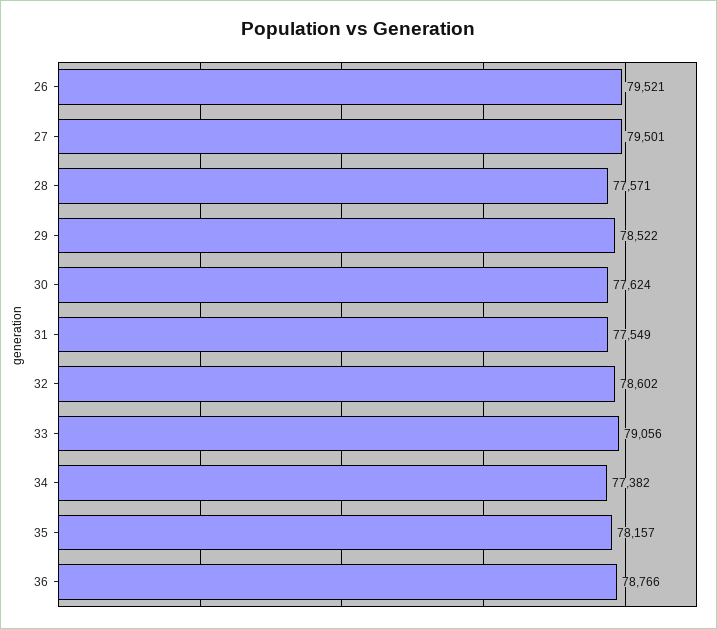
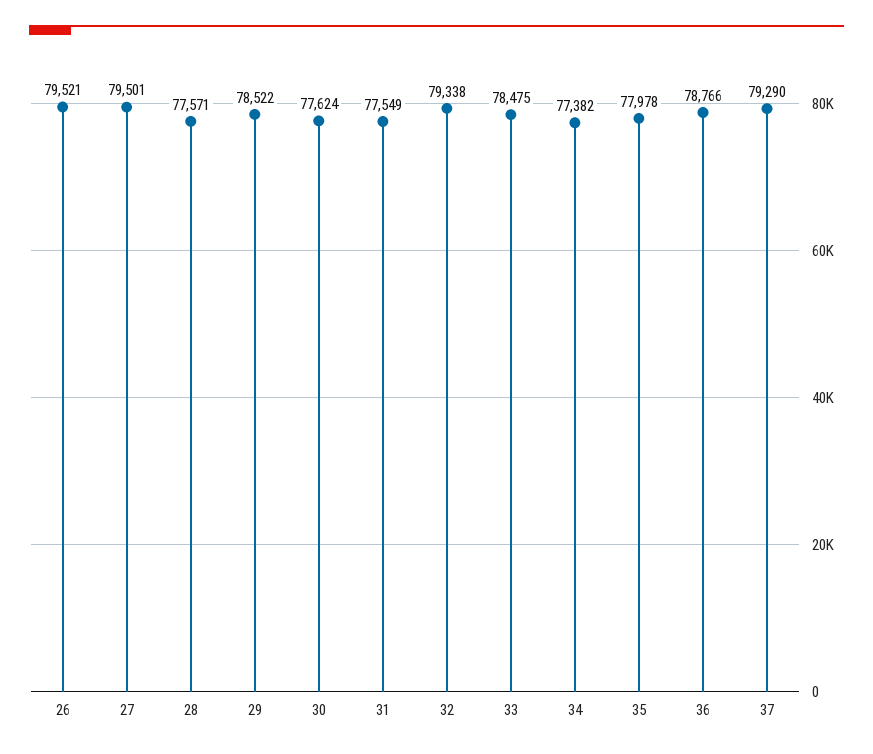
32: 78602 -> 79338
33: 79056 -> 78475
35: 78157 -> 77978
37: none -> 79290

